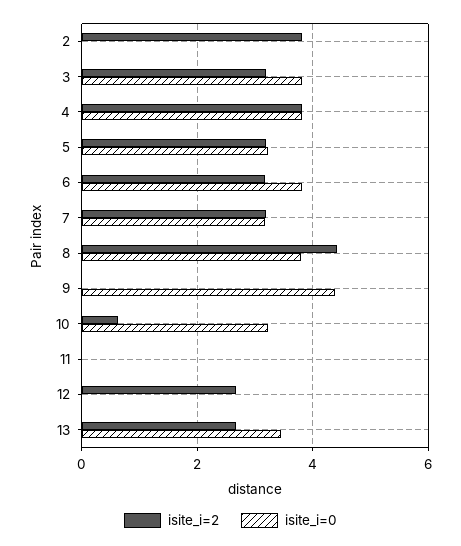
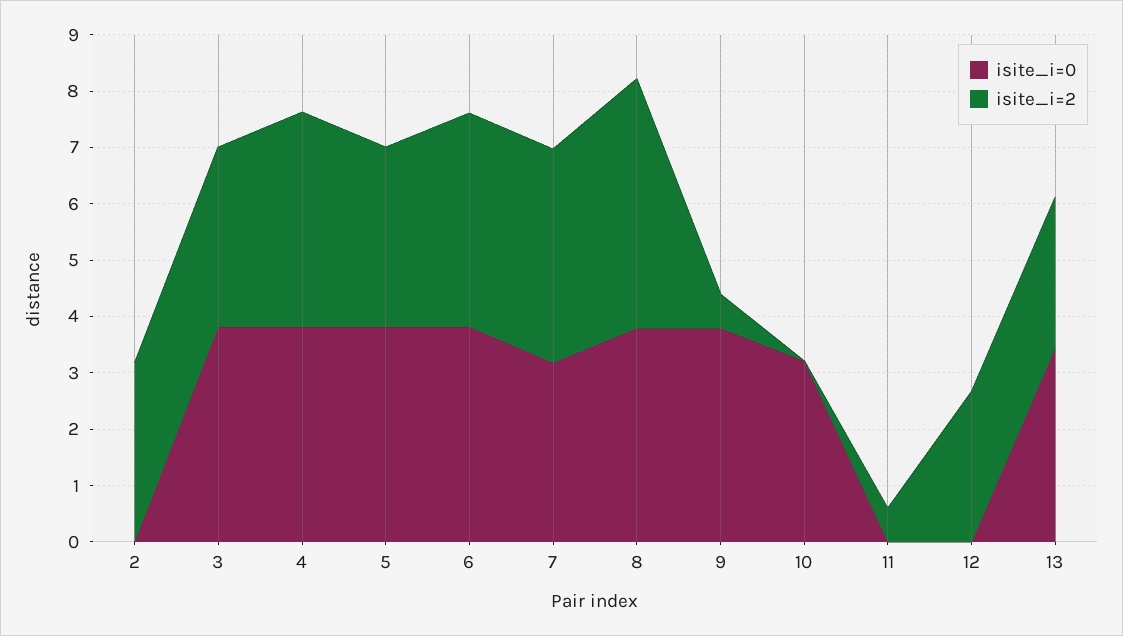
isite_i=2, 2: 3.8 -> 3.2
isite_i=0, 5: 3.2 -> 3.8
isite_i=2, 6: 3.2 -> 3.8
isite_i=2, 7: 3.2 -> 3.8
isite_i=2, 9: 0 -> 0.6
isite_i=0, 9: 4.4 -> 3.8
isite_i=2, 10: 0.6 -> 0
isite_i=2, 11: 0 -> 0.6

